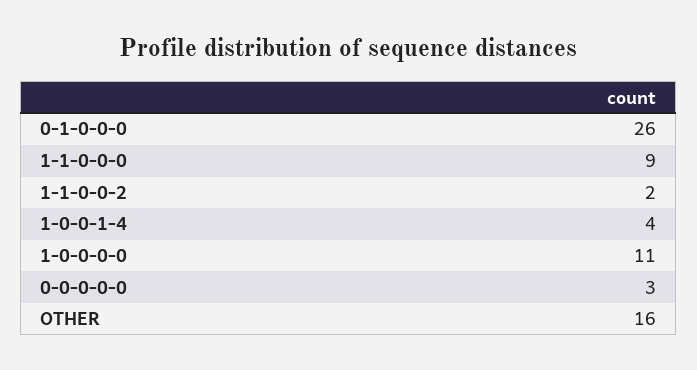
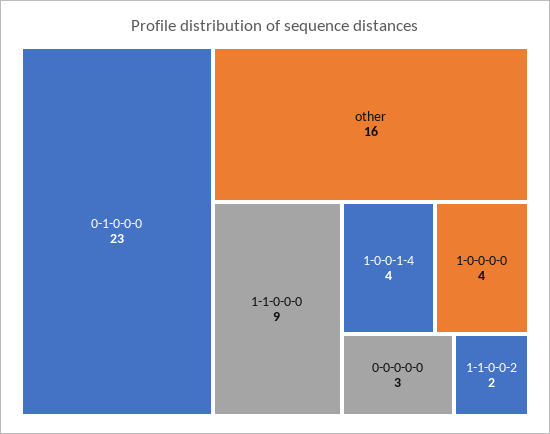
0-1-0-0-0: 26 -> 23
1-0-0-0-0: 11 -> 4

